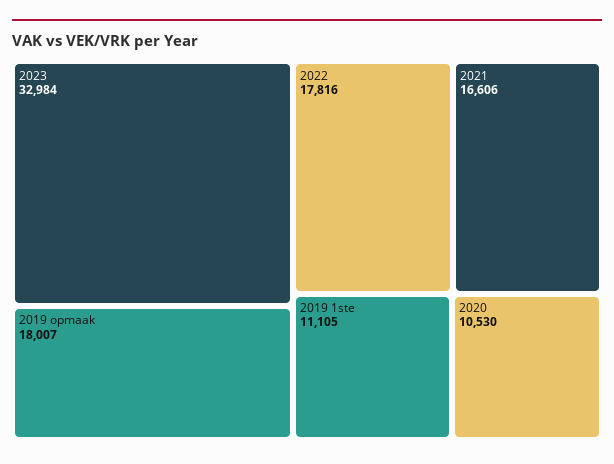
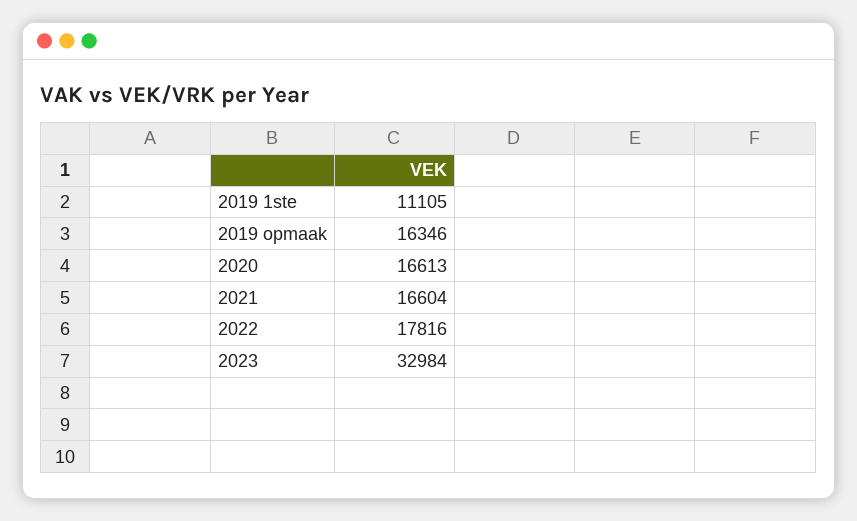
2019 opmaak: 18007 -> 16346
2021: 16606 -> 16604
2020: 10530 -> 16613

